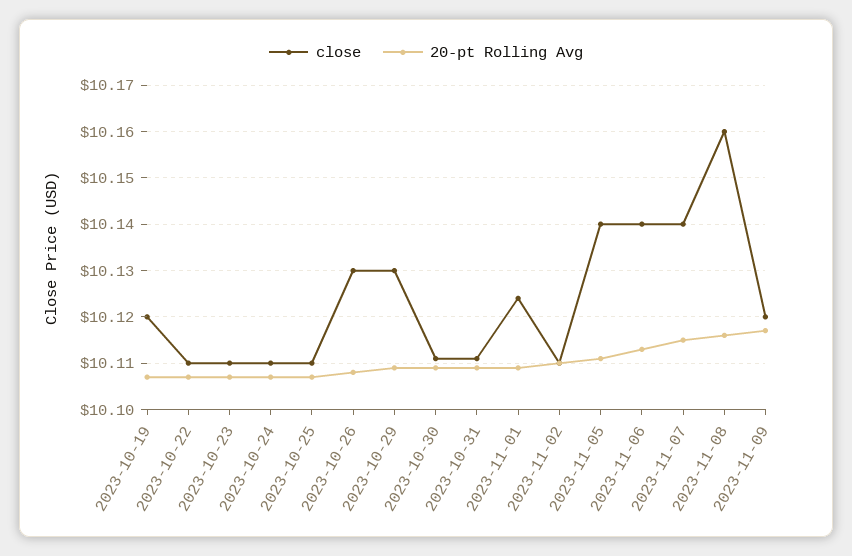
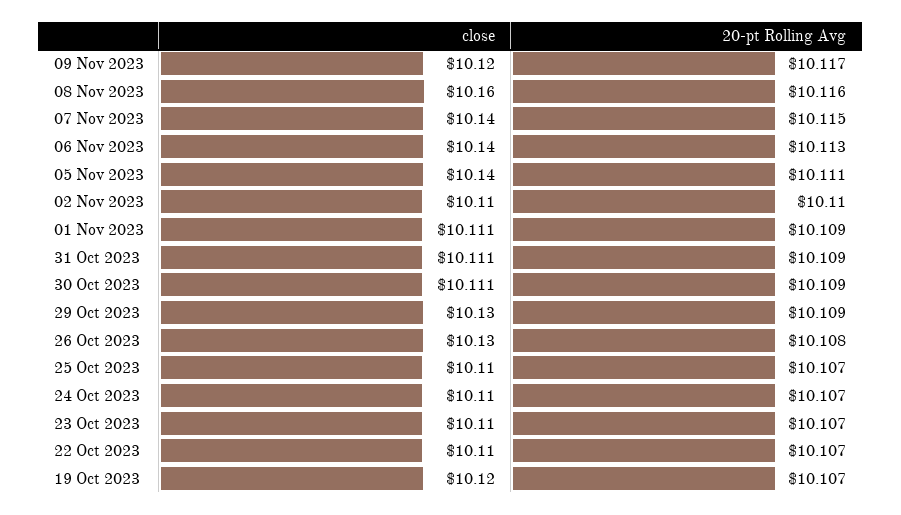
close, 2023-11-01: 10.125 -> 10.111

